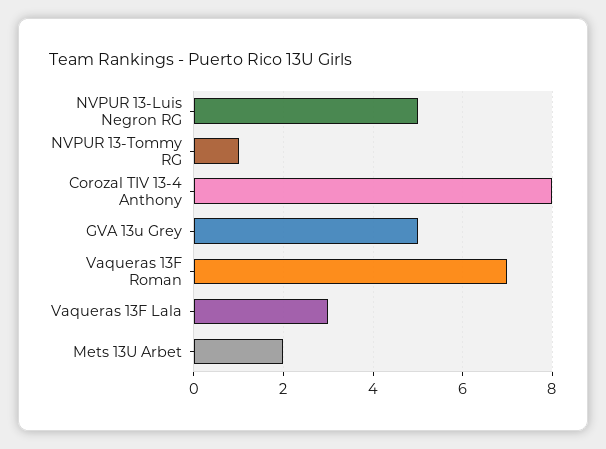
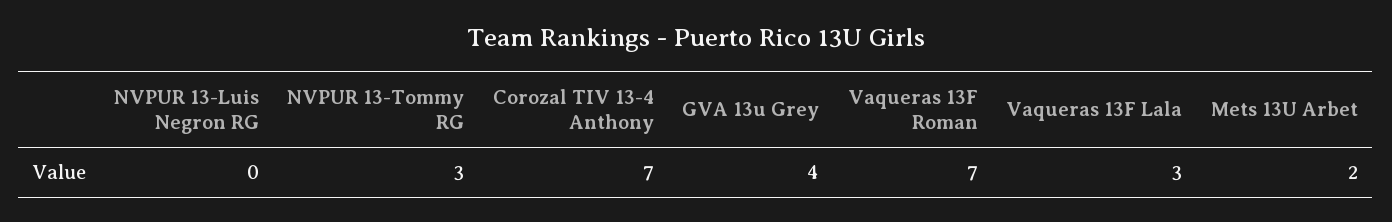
NVPUR 13-Luis Negron RG: 5 -> 0
NVPUR 13-Tommy RG: 1 -> 3
Corozal TIV 13-4 Anthony: 8 -> 7
GVA 13u Grey: 5 -> 4

